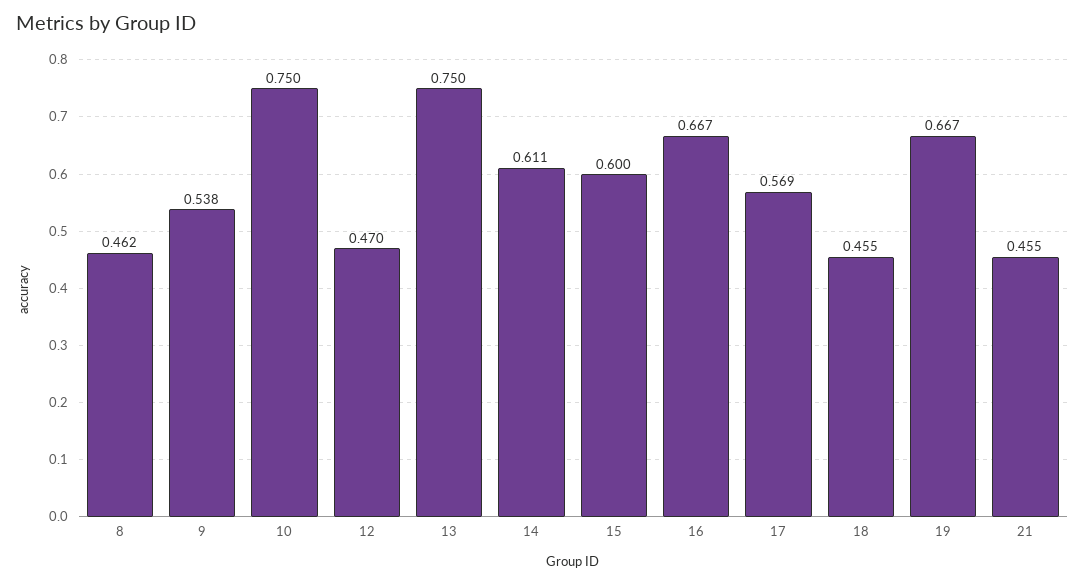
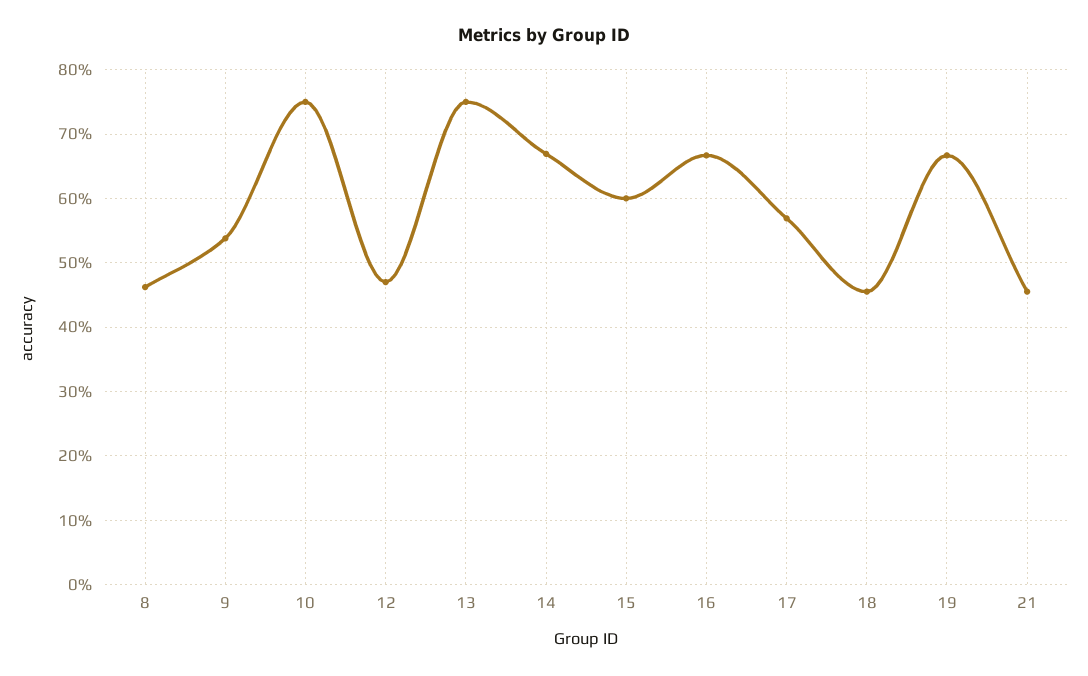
14: 0.611 -> 0.67

